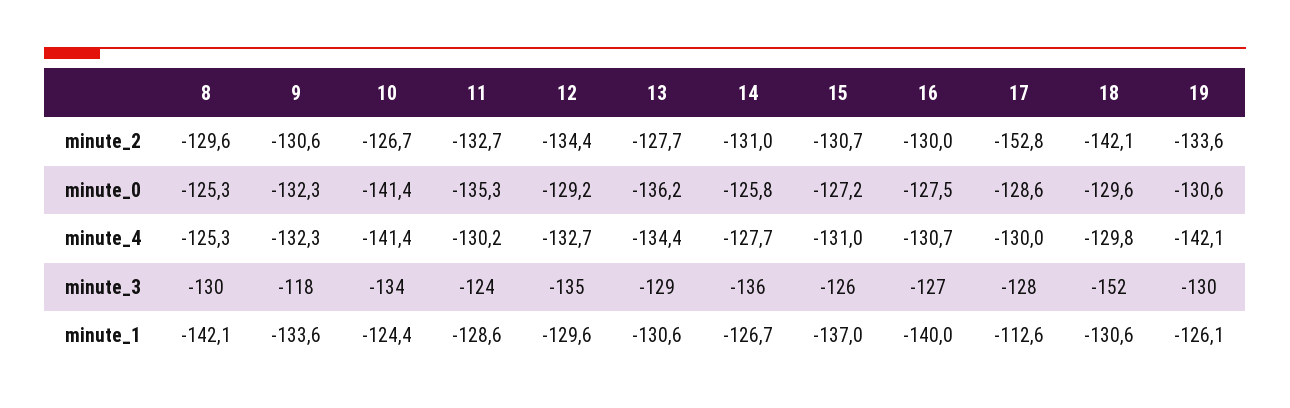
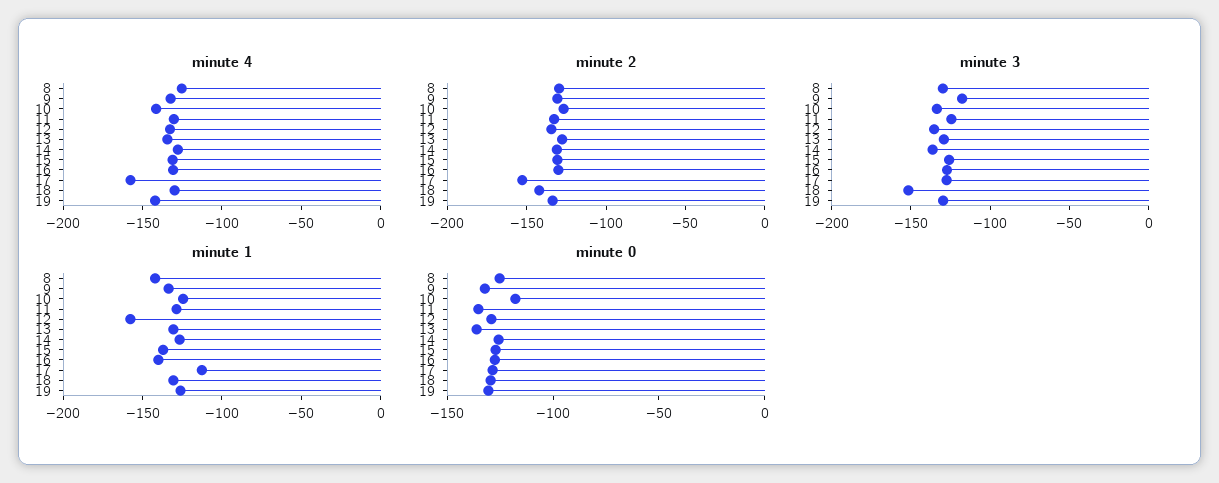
minute_0, 10: -141.4 -> -120
minute_4, 17: -130 -> -160
minute_1, 12: -129.6 -> -160

